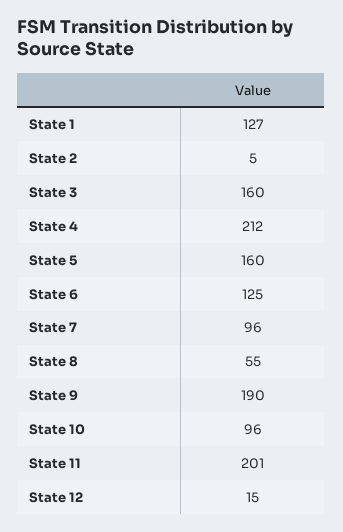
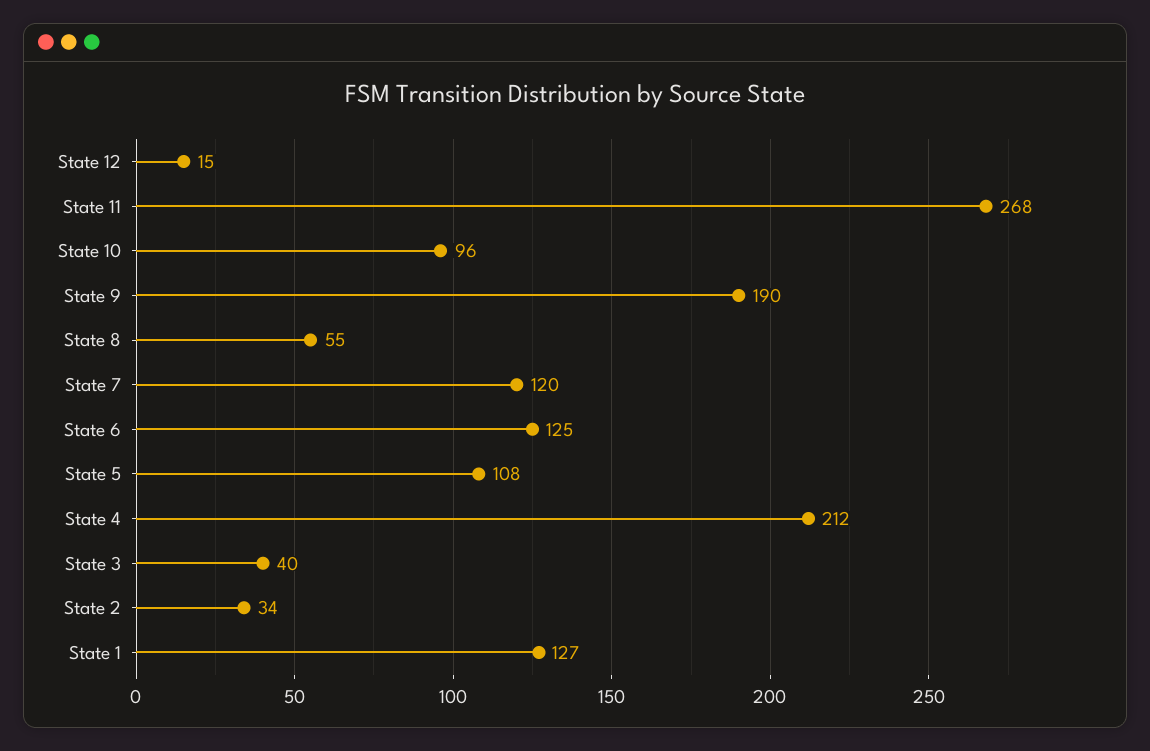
State 2: 5 -> 34
State 3: 160 -> 40
State 5: 160 -> 108
State 7: 96 -> 120
State 11: 201 -> 268

